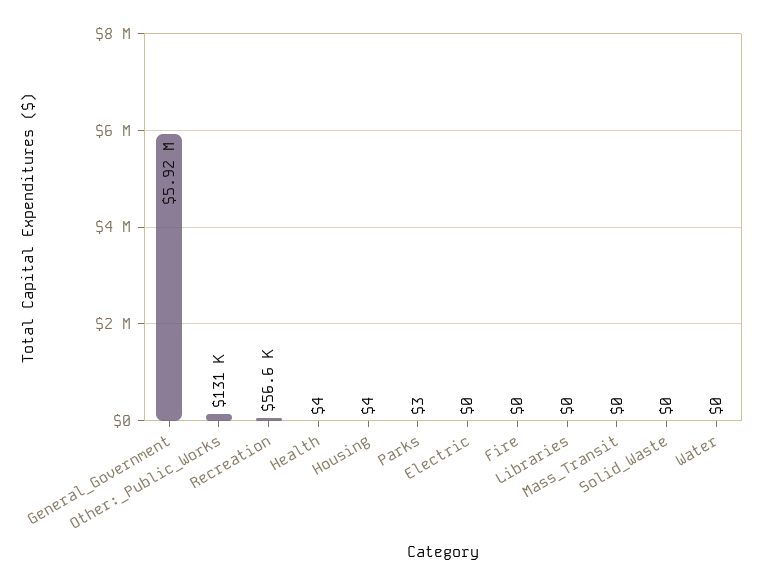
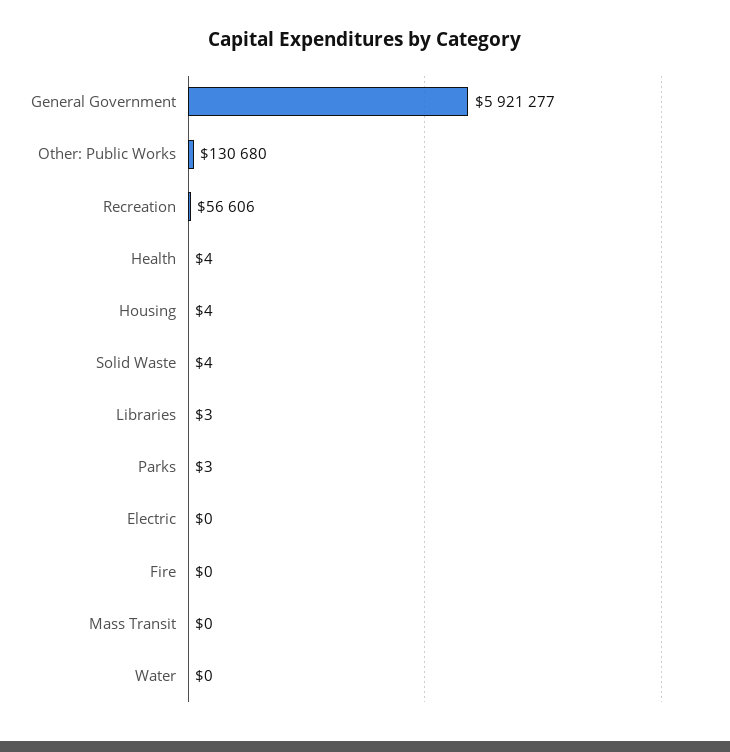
Libraries: 0 -> 3
Solid_Waste: 0 -> 4

